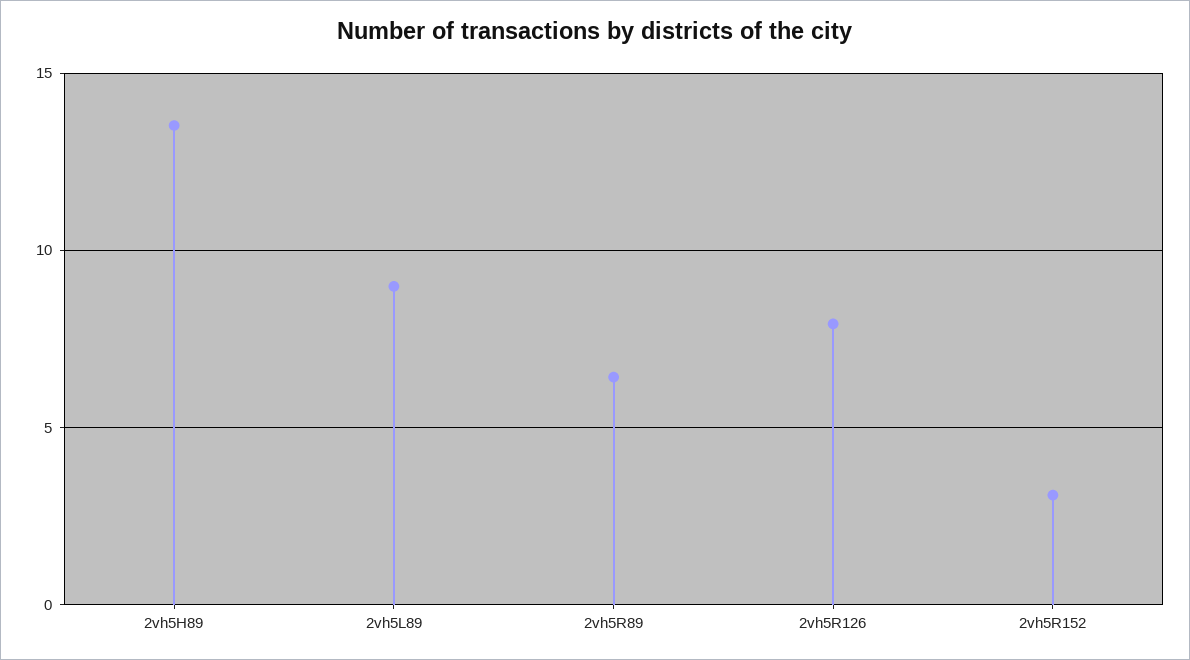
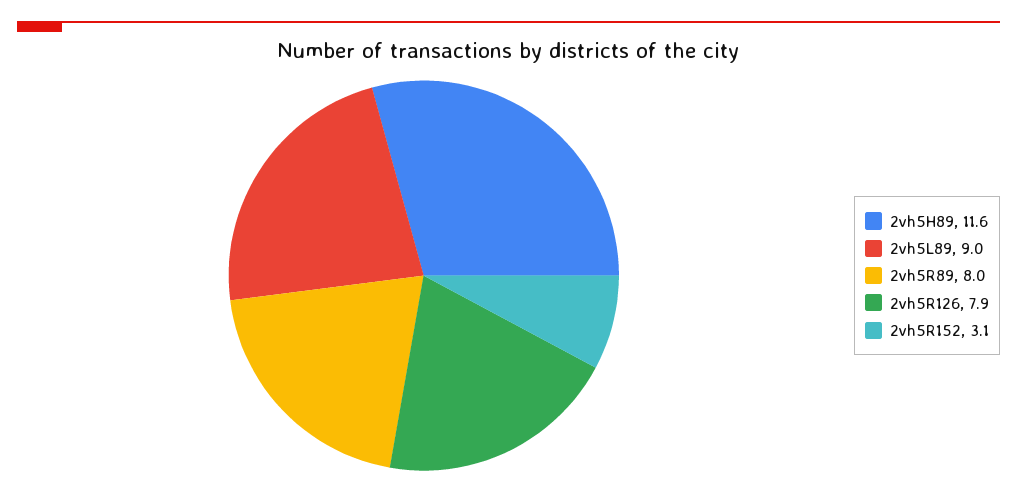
2vh5H89: 13.5 -> 11.6
2vh5R89: 6.5 -> 8

